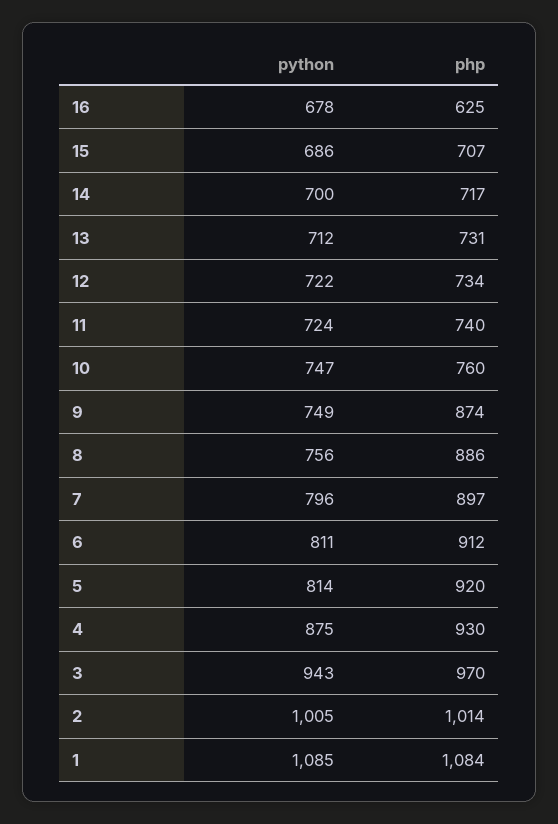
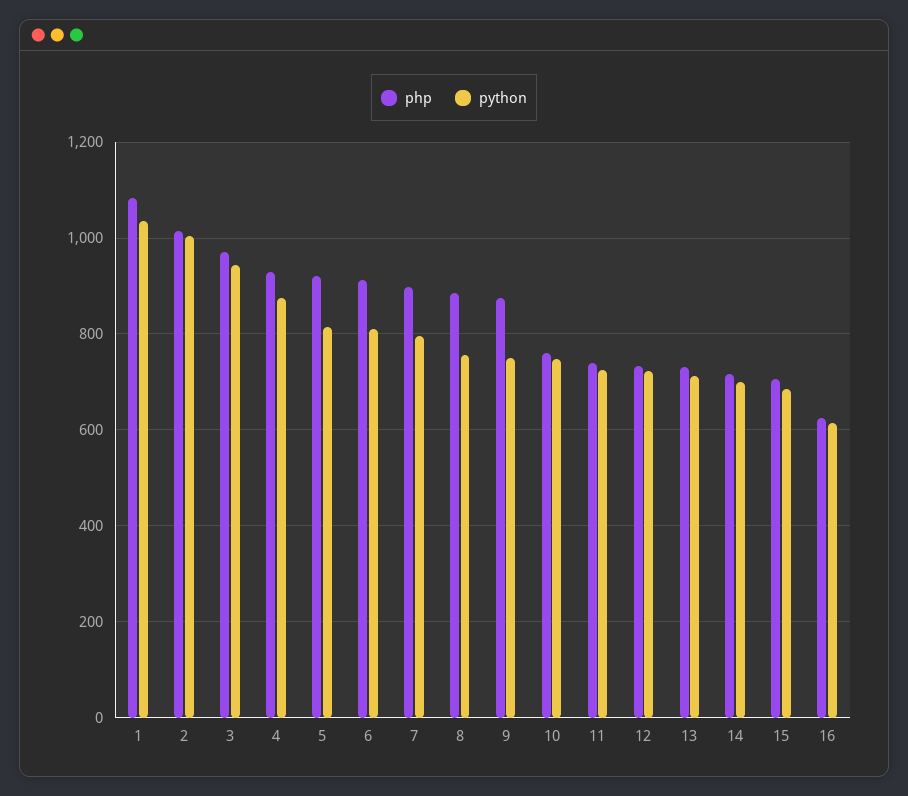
python, 16: 678 -> 620
python, 1: 1085 -> 1040

